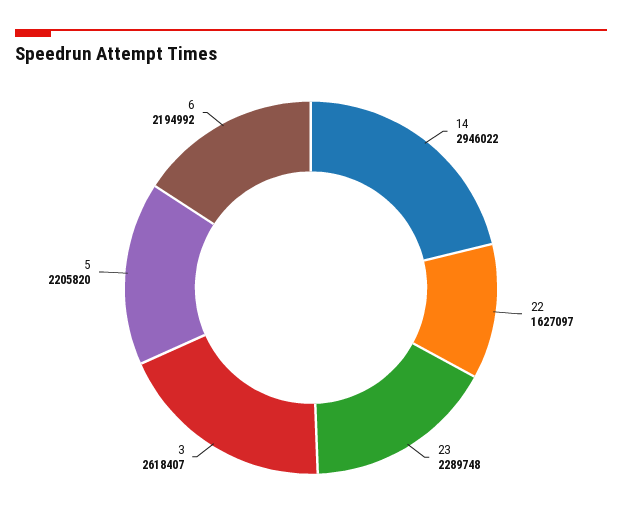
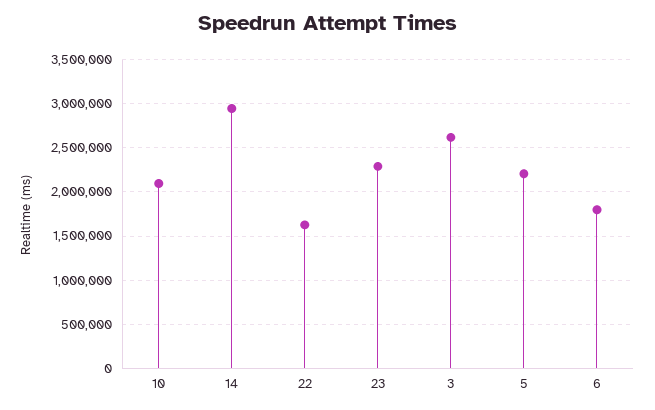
6: 2194992 -> 1800000
10: none -> 2100000

